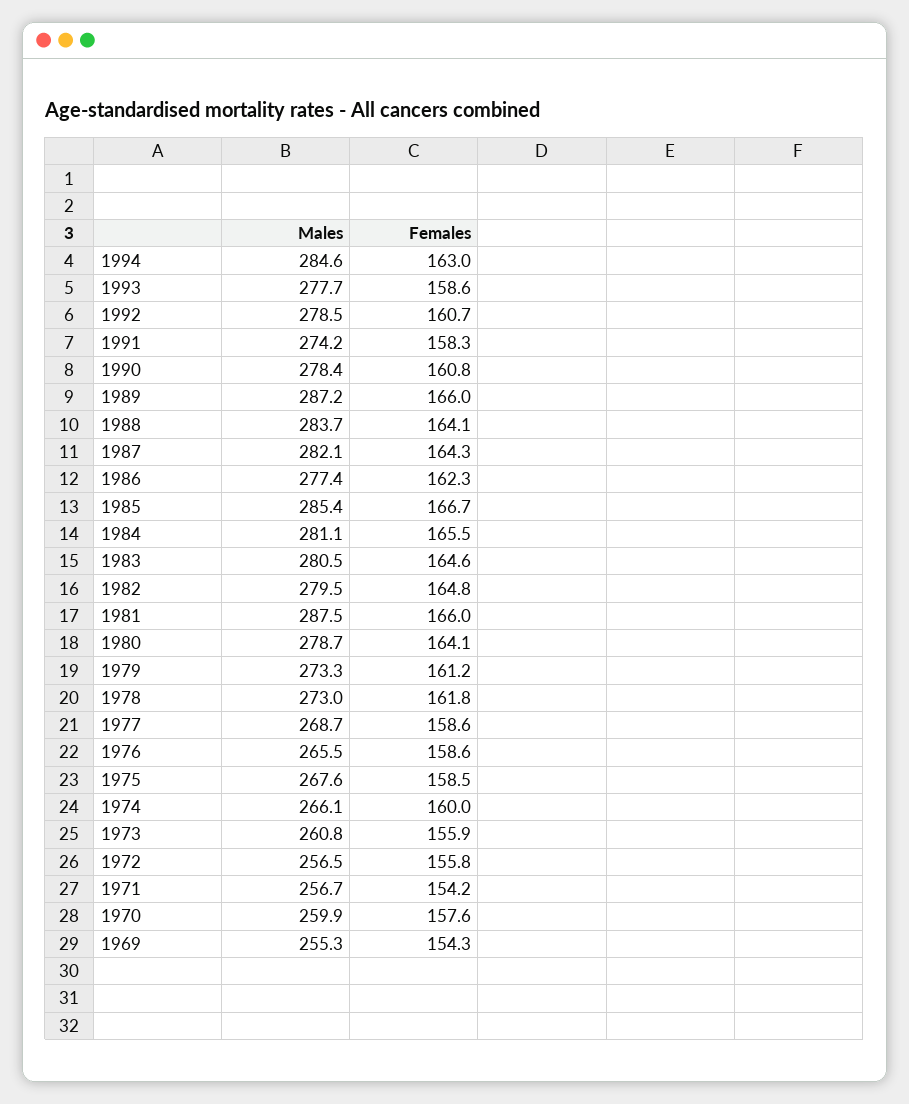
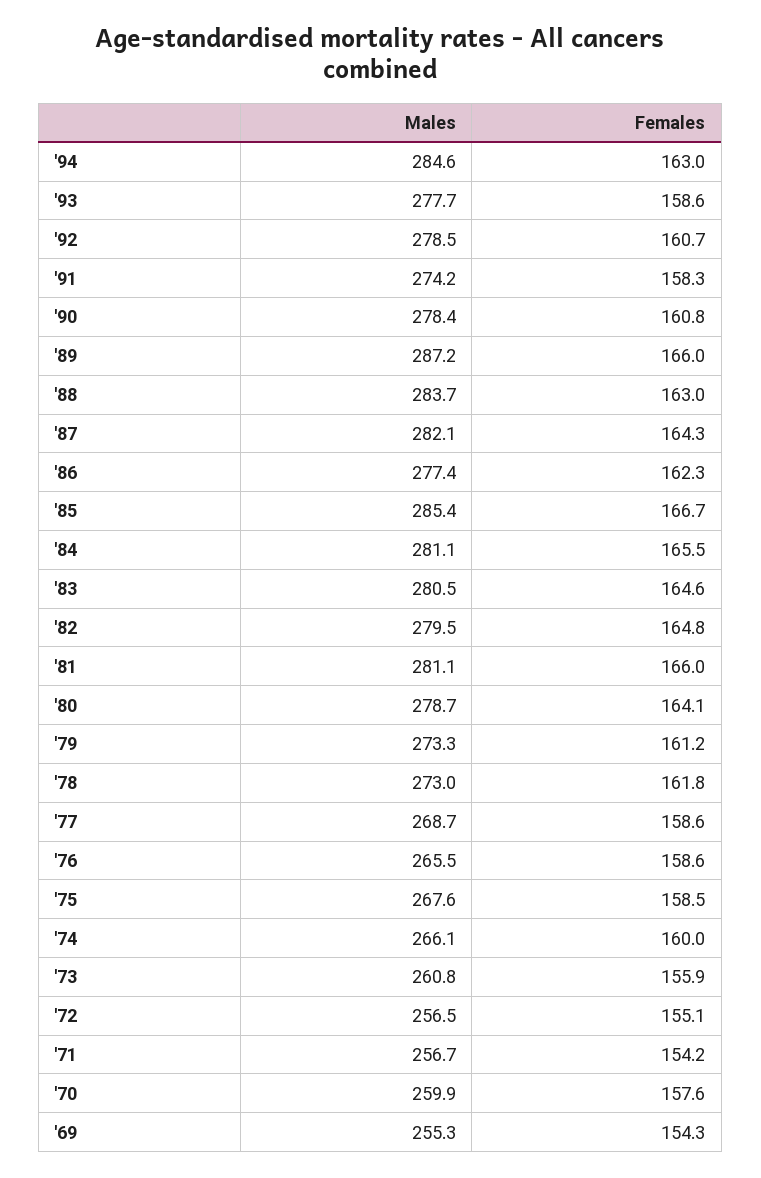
Females, 1988: 164.1 -> 163
Males, 1981: 287.5 -> 281.1
Females, 1972: 155.8 -> 155.1

